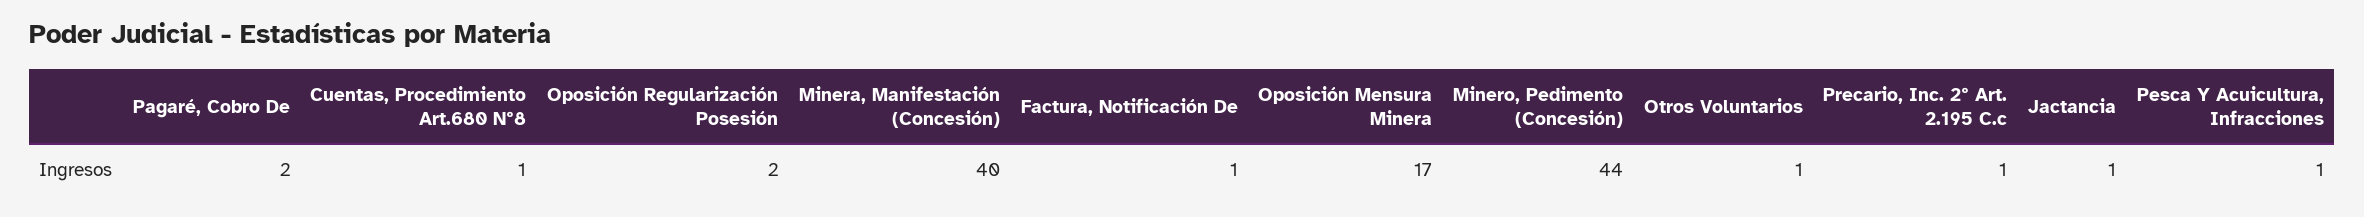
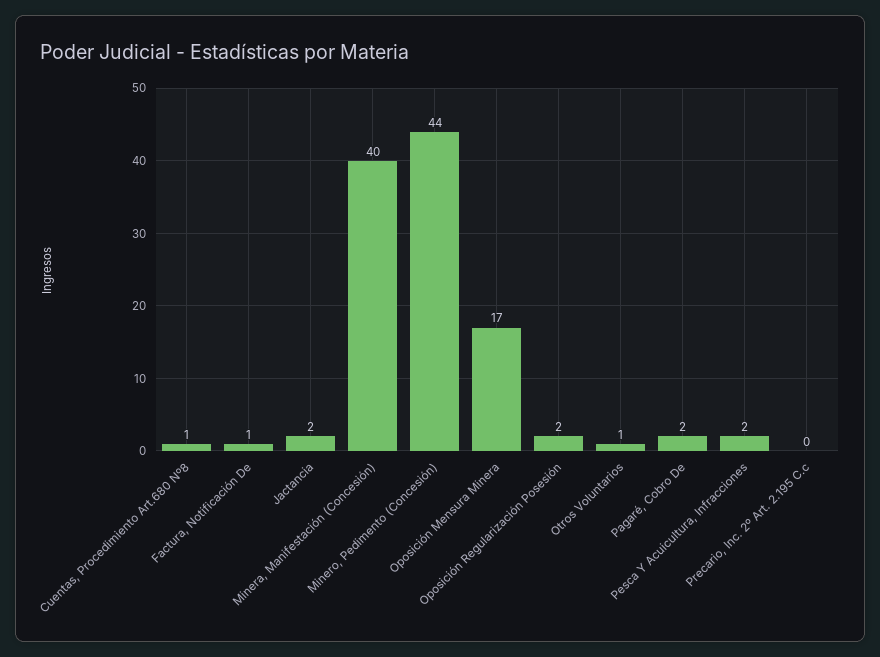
Precario, Inc. 2º Art. 2.195 C.c: 1 -> 0
Jactancia: 1 -> 2
Pesca Y Acuicultura, Infracciones: 1 -> 2

